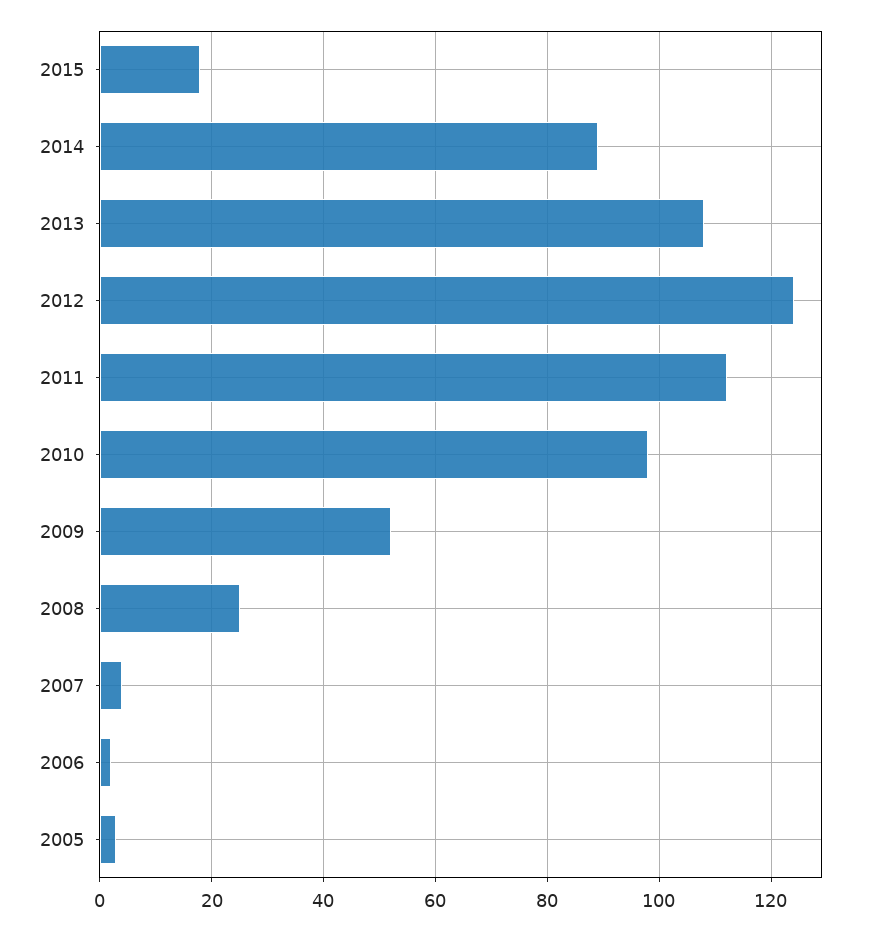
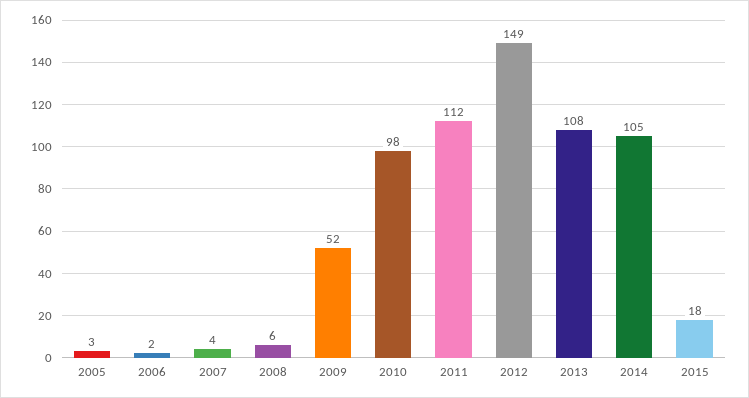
2014: 90 -> 105
2012: 125 -> 149
2008: 25 -> 6

